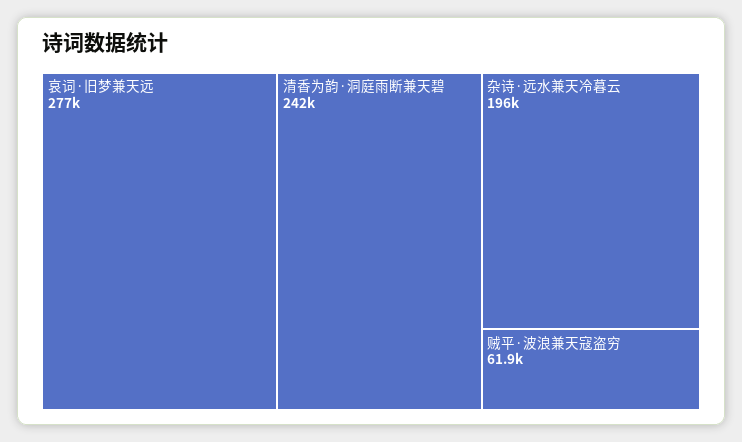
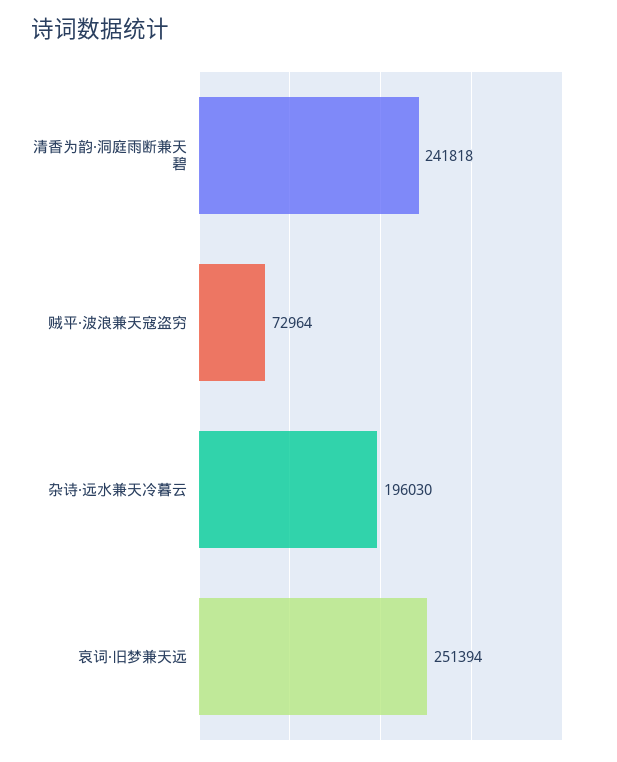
哀词·旧梦兼天远: 277000 -> 251394
贼平·波浪兼天寇盗穷: 61900 -> 72964

